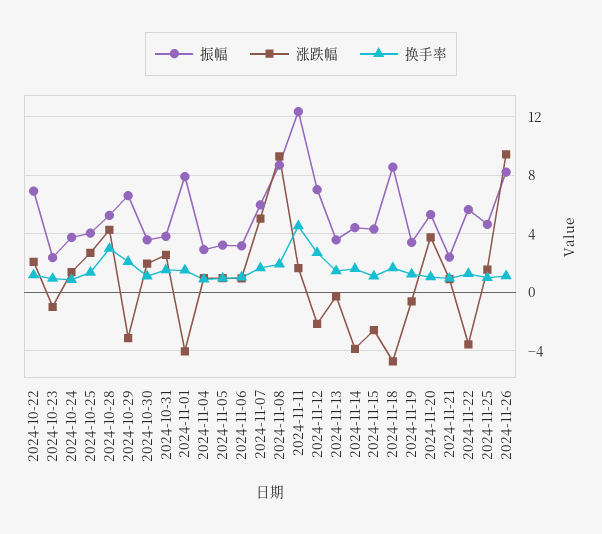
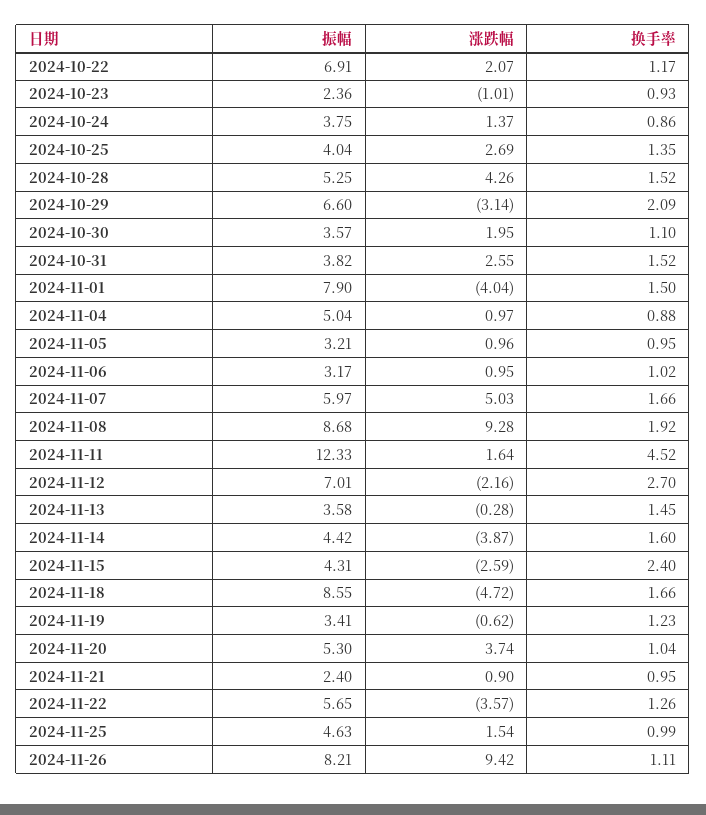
换手率, 2024-10-28: 3 -> 1.52
振幅, 2024-11-04: 3 -> 5.04
换手率, 2024-11-15: 1 -> 2.4

